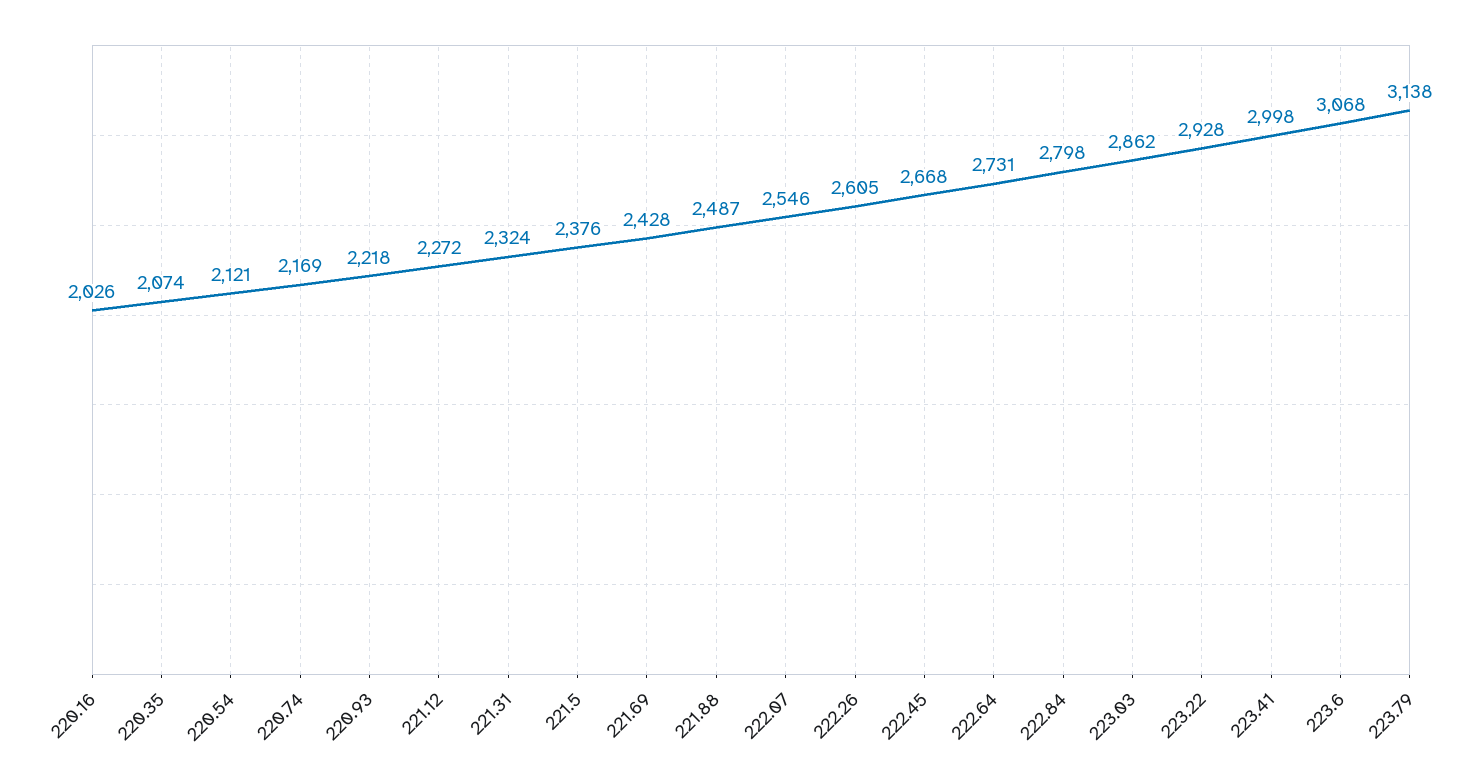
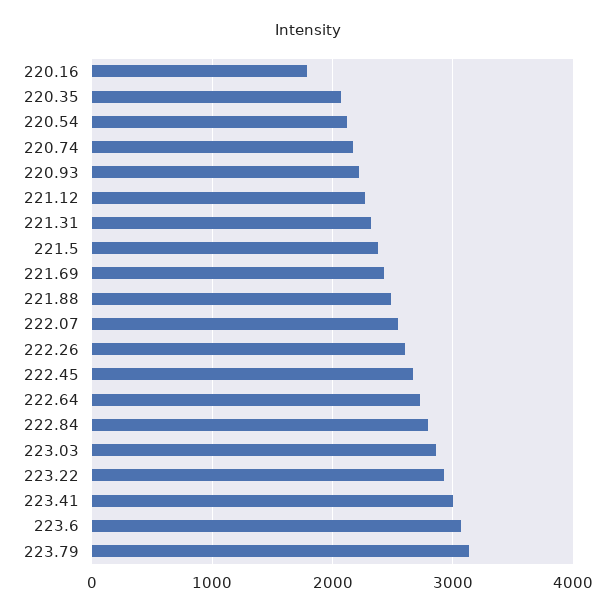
220.16: 2026 -> 1800

